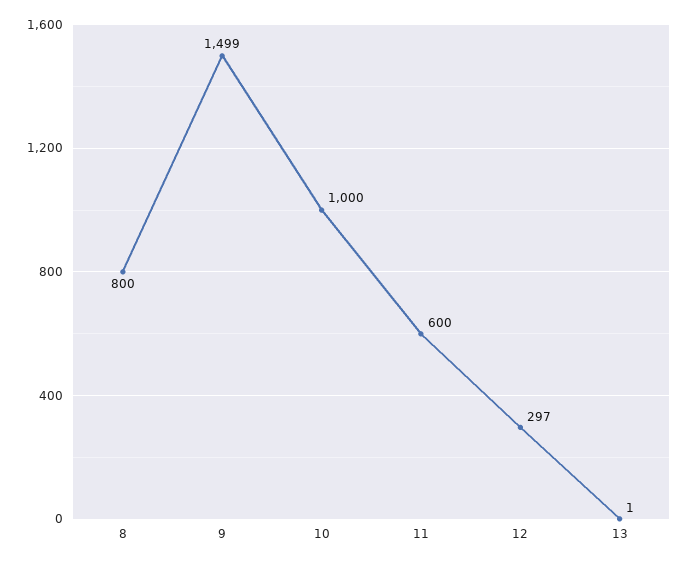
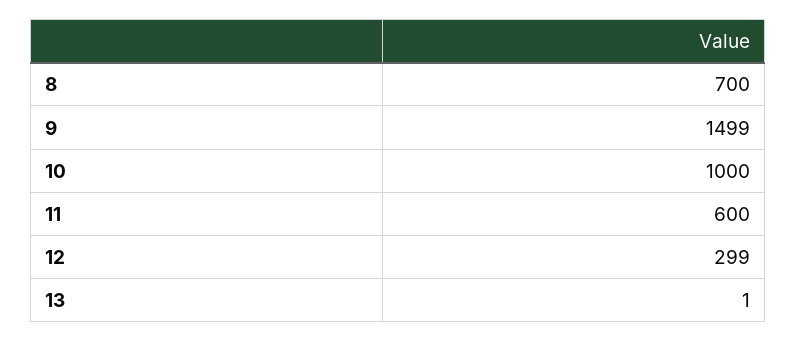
8: 800 -> 700
12: 297 -> 299

